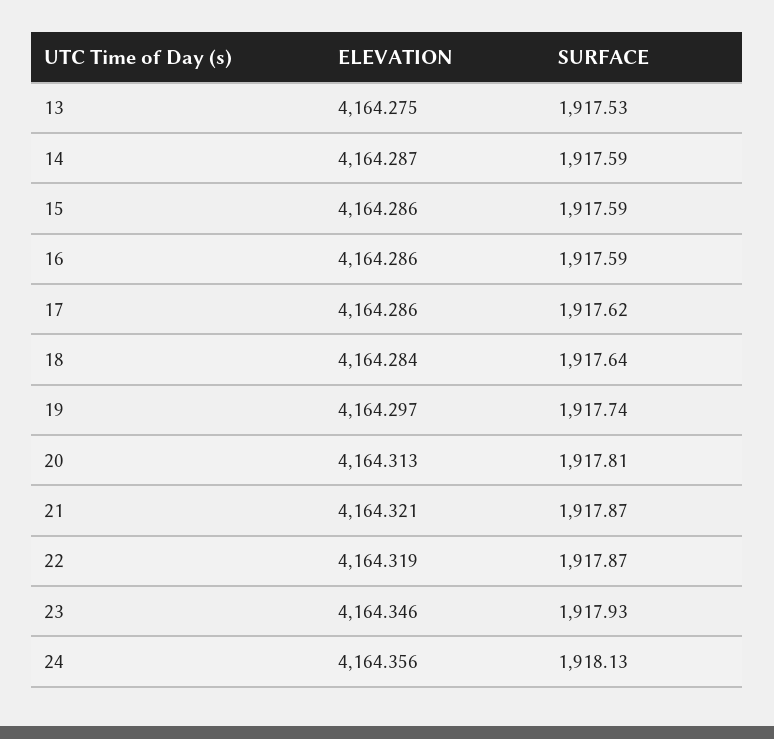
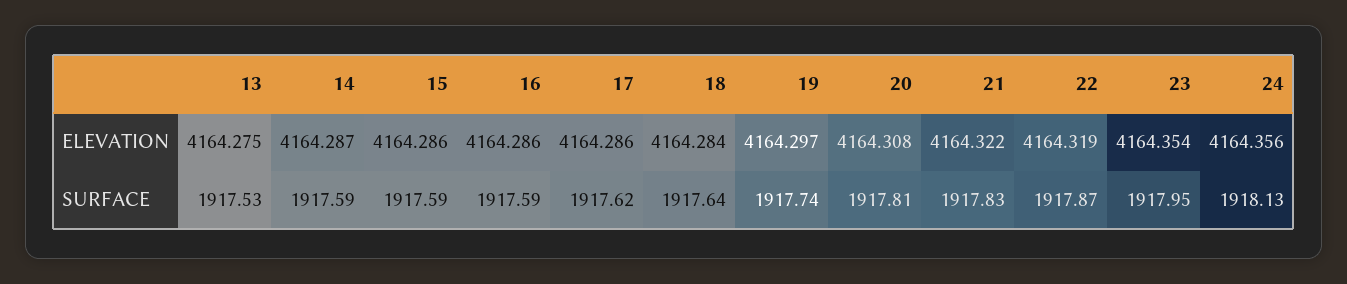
ELEVATION, 20: 4164.313 -> 4164.308
ELEVATION, 21: 4164.321 -> 4164.322
SURFACE, 21: 1917.87 -> 1917.83
ELEVATION, 23: 4164.346 -> 4164.354
SURFACE, 23: 1917.93 -> 1917.95

